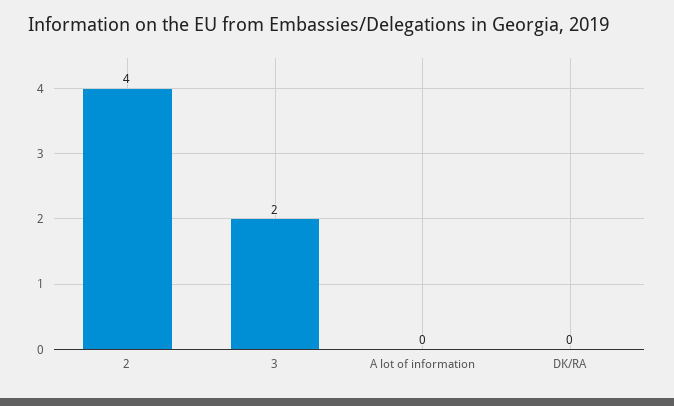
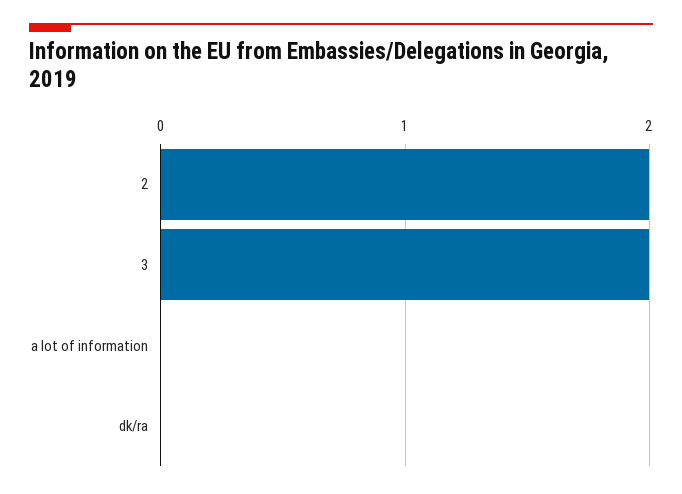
2: 4 -> 2

